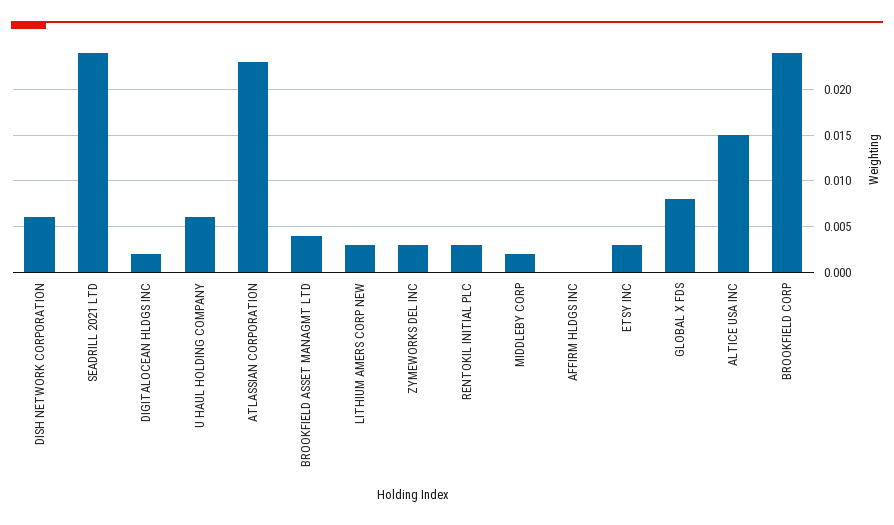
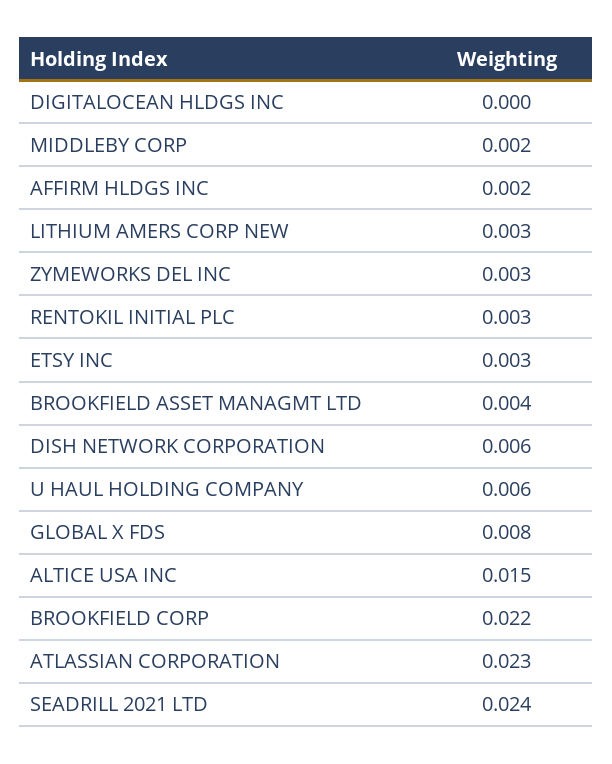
DIGITALOCEAN HLDGS INC: 0.002 -> 0
AFFIRM HLDGS INC: 0 -> 0.002
BROOKFIELD CORP: 0.024 -> 0.022

